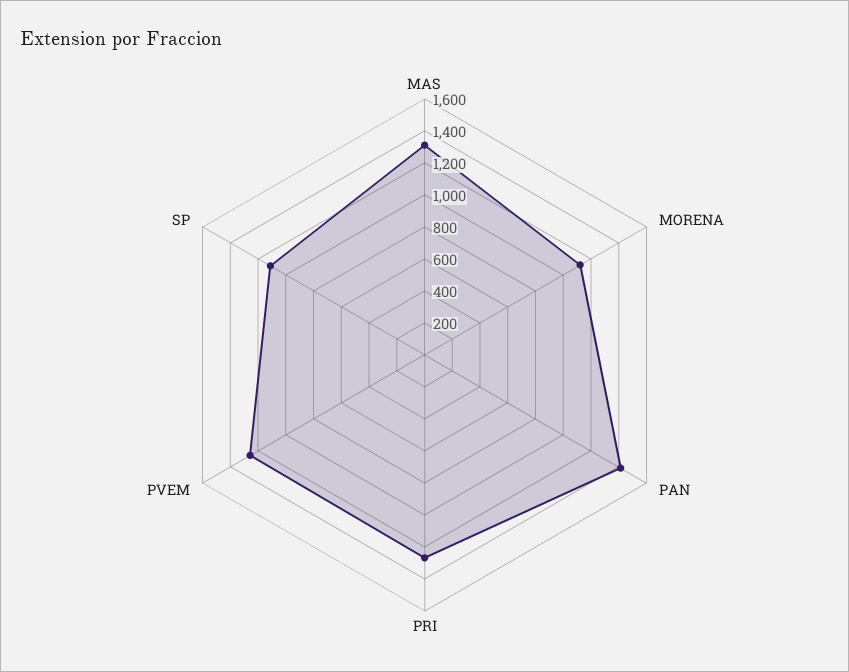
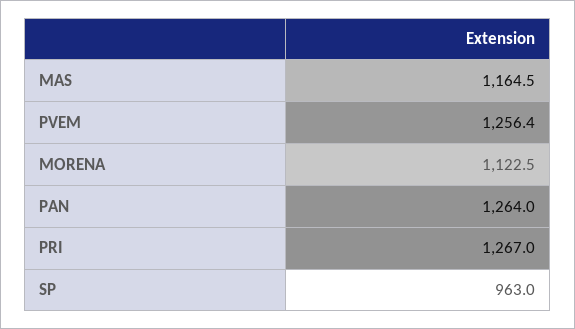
MAS: 1300 -> 1164.5
PAN: 1400 -> 1264
SP: 1100 -> 963

